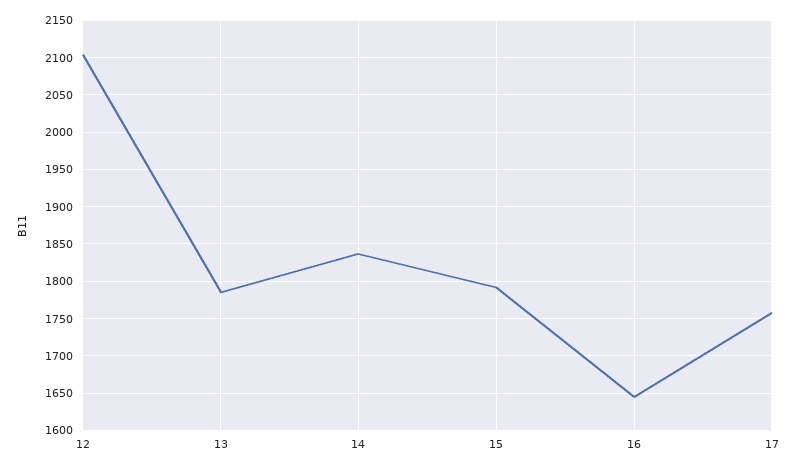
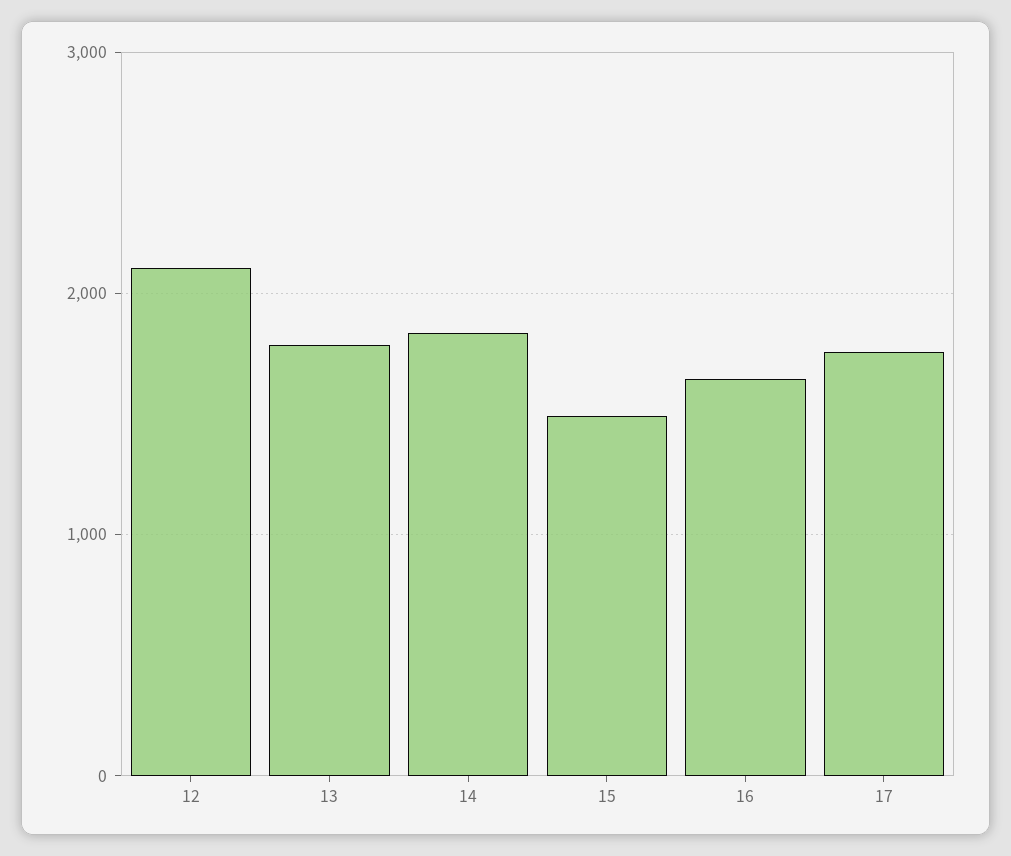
15: 1790 -> 1500

